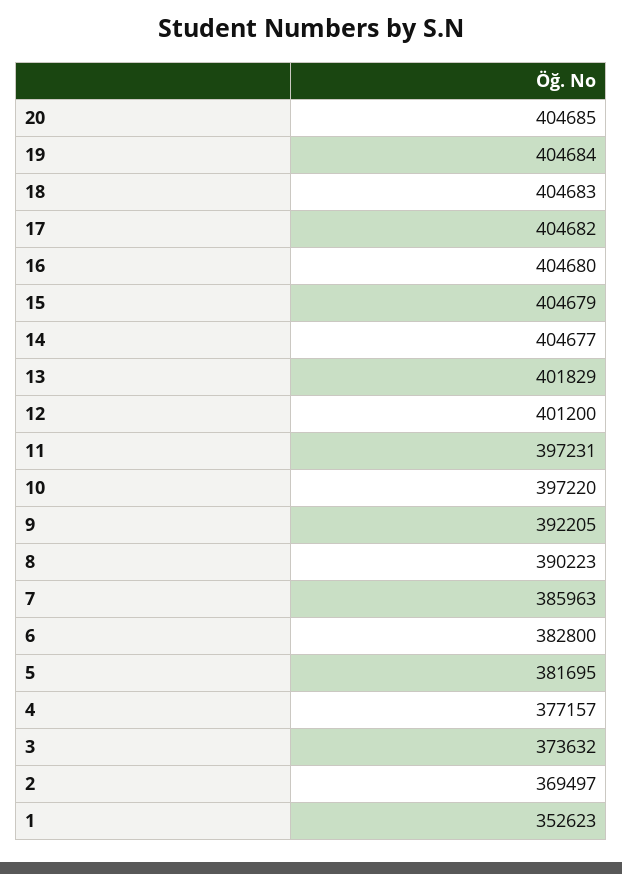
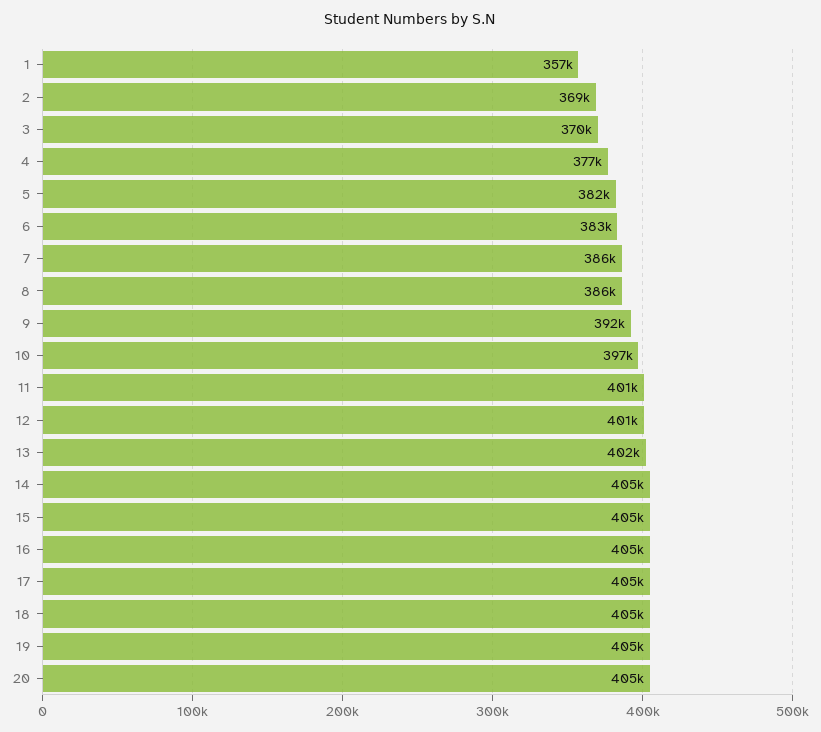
11: 397231 -> 401000
8: 390223 -> 386000
3: 373632 -> 370000
1: 352623 -> 357000

